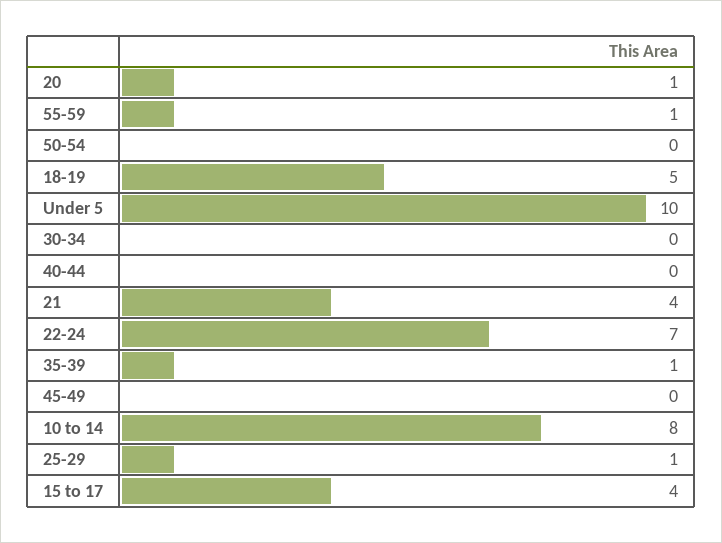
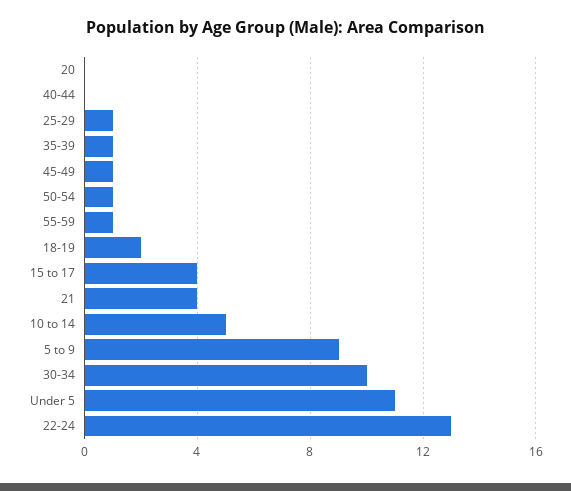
20: 1 -> 0
50-54: 0 -> 1
18-19: 5 -> 2
Under 5: 10 -> 11
30-34: 0 -> 10
22-24: 7 -> 13
45-49: 0 -> 1
10 to 14: 8 -> 5
5 to 9: none -> 9

